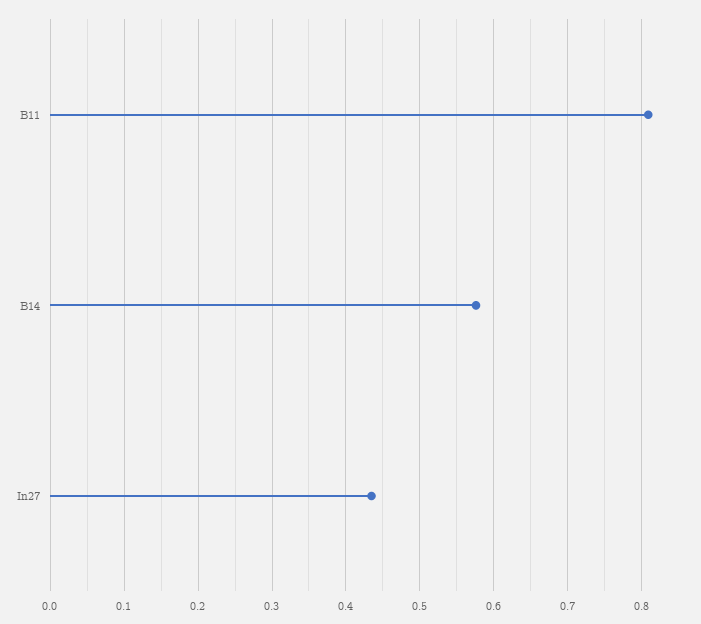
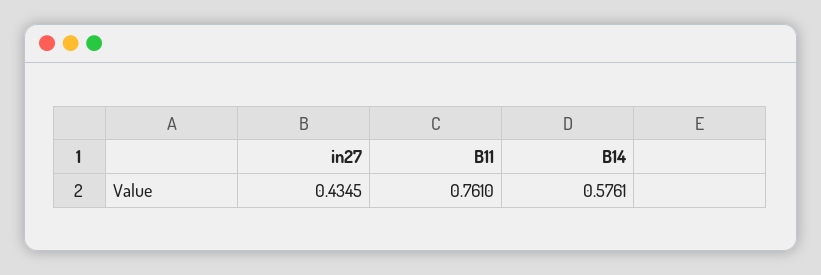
B11: 0.81 -> 0.761

